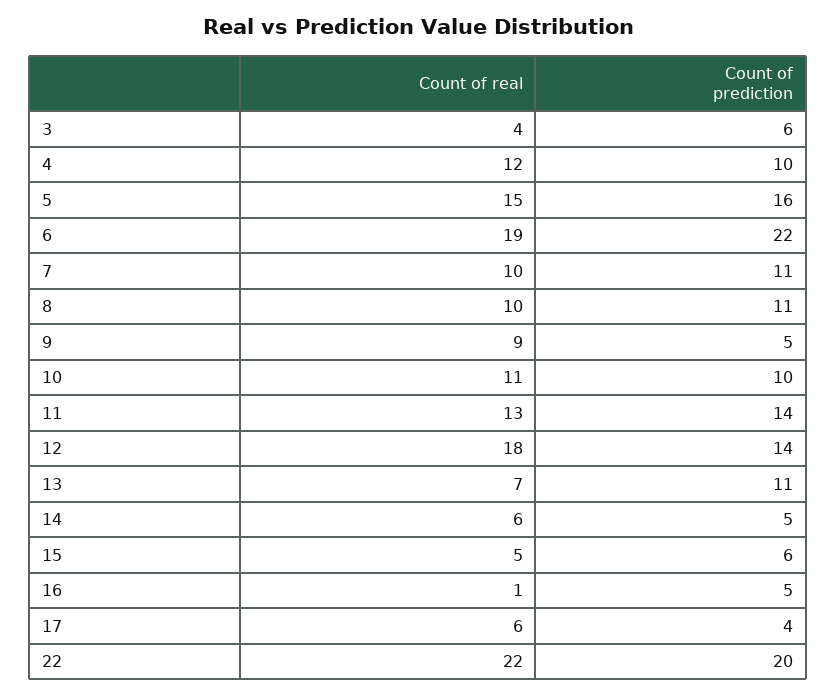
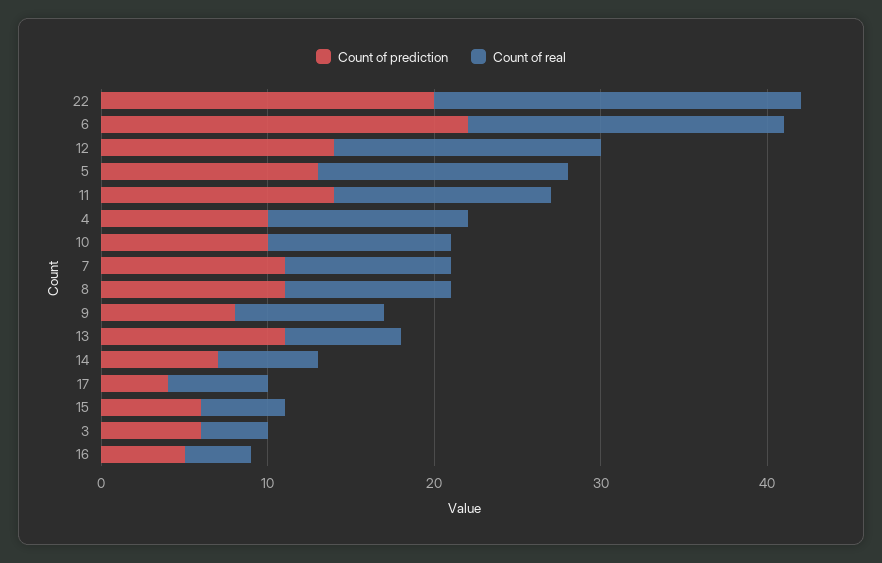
Count of prediction, 5: 16 -> 13
Count of prediction, 9: 5 -> 8
Count of real, 12: 18 -> 16
Count of prediction, 14: 5 -> 7
Count of real, 16: 1 -> 4

